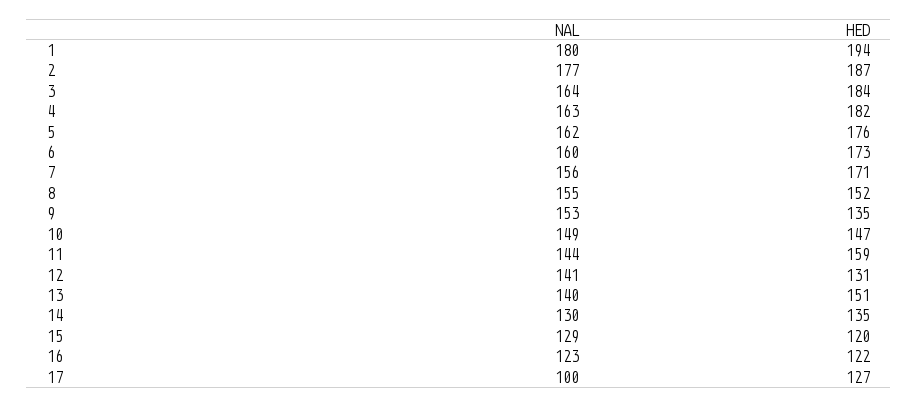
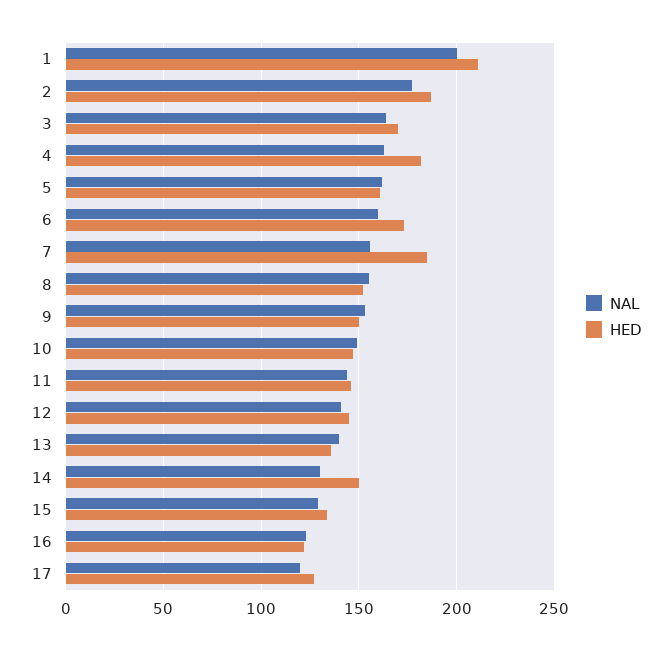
NAL, 1: 180 -> 200
HED, 1: 194 -> 210
HED, 3: 184 -> 170
HED, 5: 176 -> 160
HED, 7: 171 -> 185
HED, 9: 135 -> 150
HED, 11: 159 -> 145
HED, 12: 131 -> 145
HED, 13: 151 -> 135
HED, 14: 135 -> 150
HED, 15: 120 -> 135
NAL, 17: 100 -> 120

